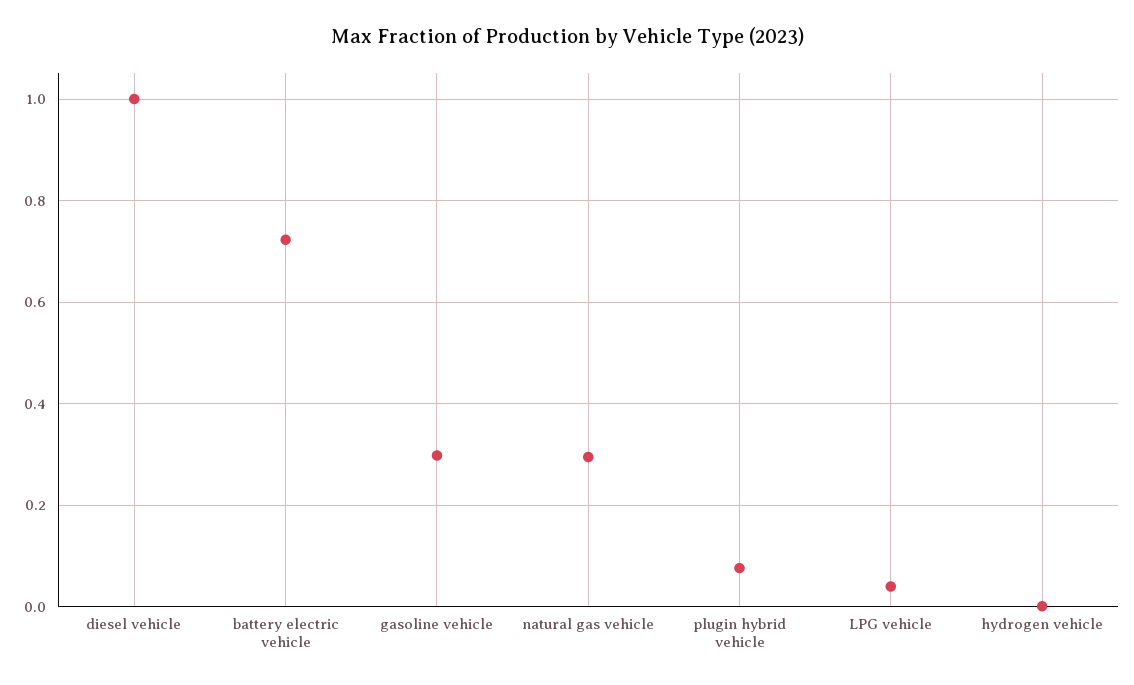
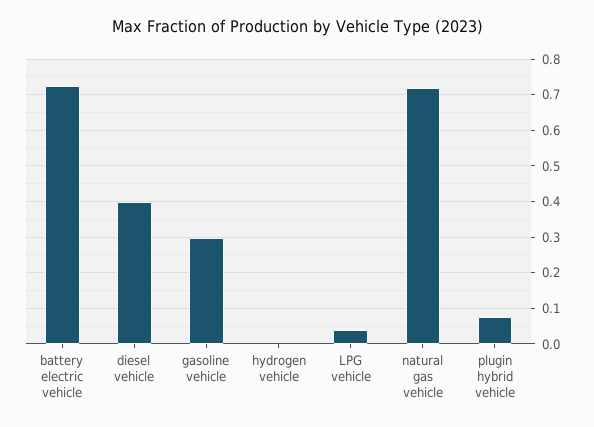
diesel vehicle: 1 -> 0.4
natural gas vehicle: 0.3 -> 0.72

